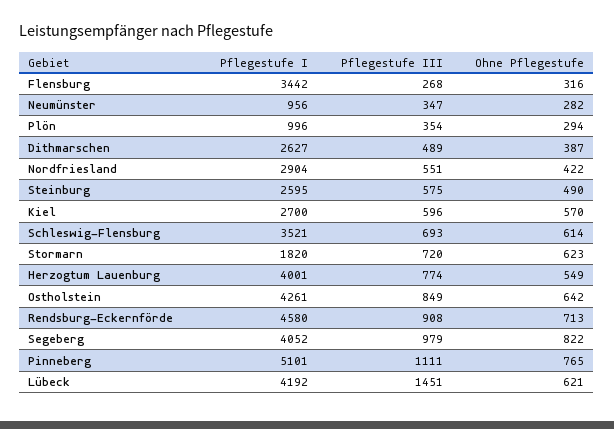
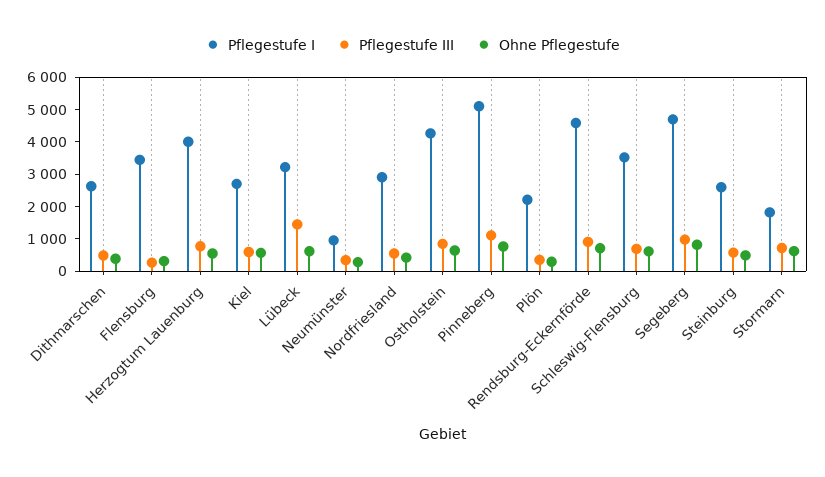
Pflegestufe I, Plön: 996 -> 2250
Pflegestufe I, Segeberg: 4052 -> 4750
Pflegestufe I, Lübeck: 4192 -> 3250

